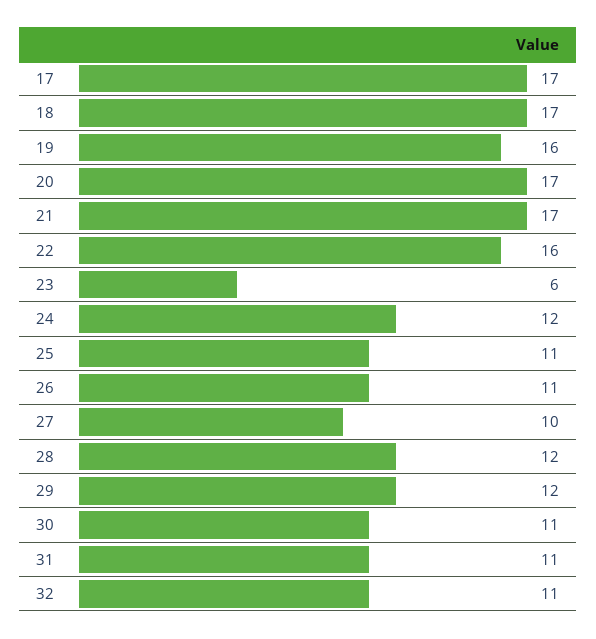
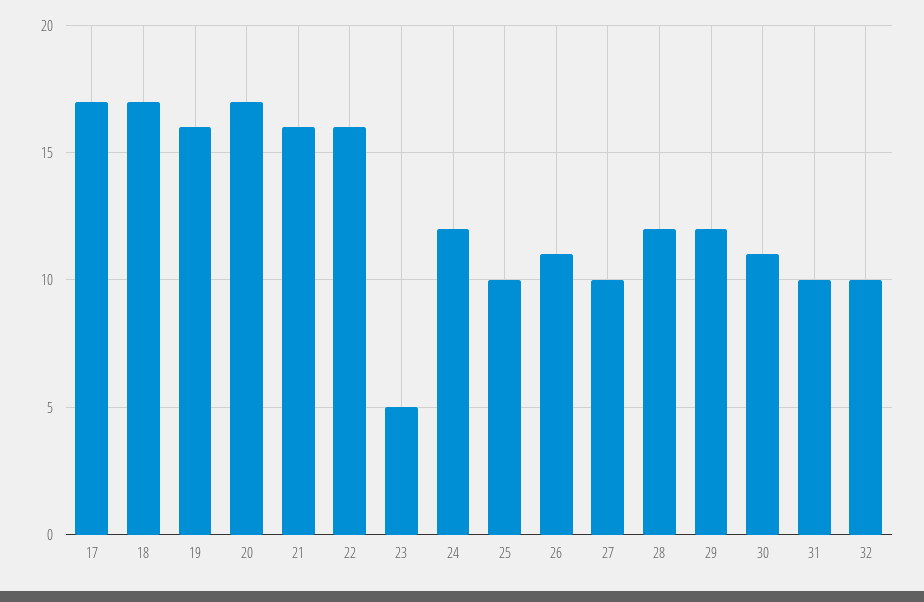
21: 17 -> 16
23: 6 -> 5
25: 11 -> 10
31: 11 -> 10
32: 11 -> 10

